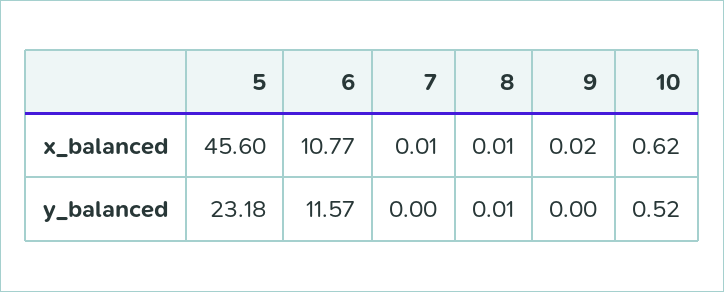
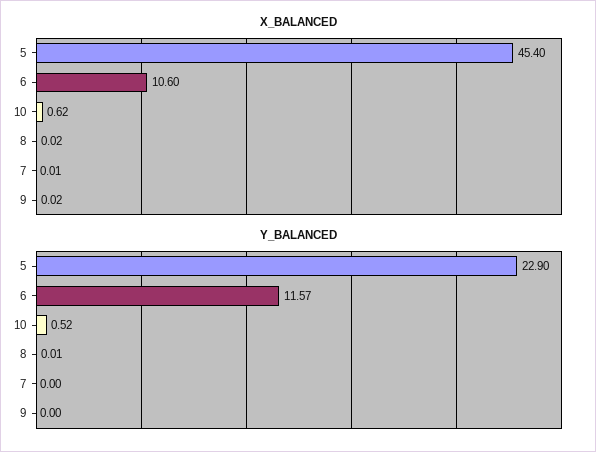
x_balanced, 5: 45.6 -> 45.4
x_balanced, 6: 10.77 -> 10.6
x_balanced, 8: 0.01 -> 0.02
y_balanced, 5: 23.18 -> 22.9

